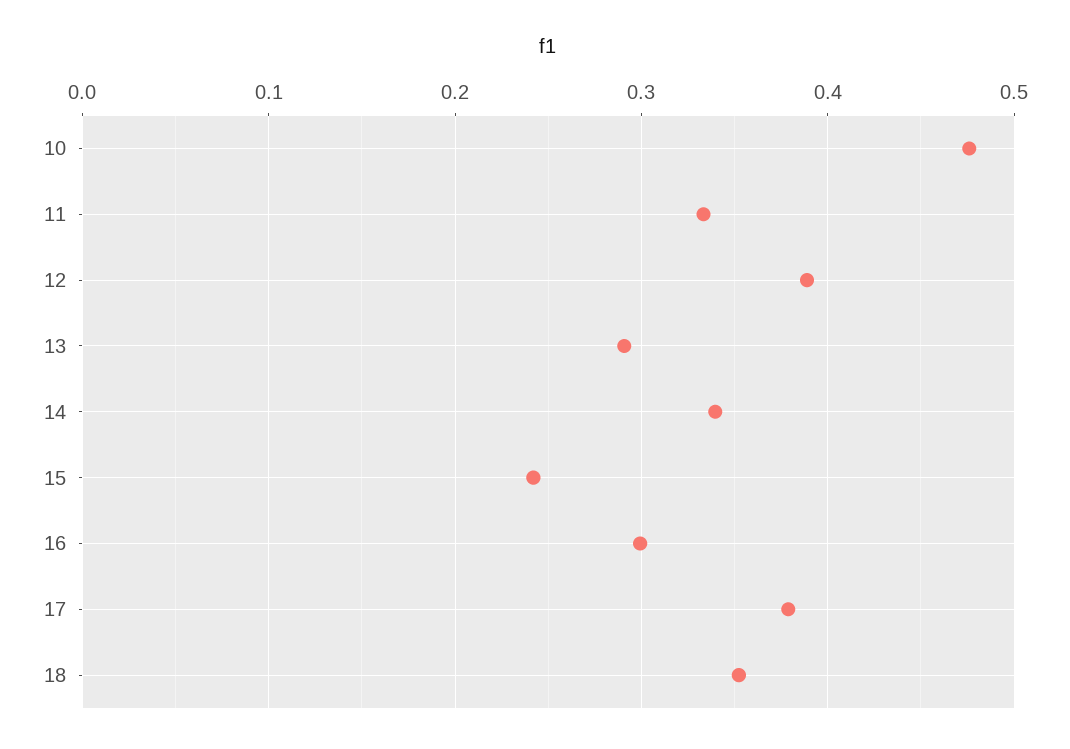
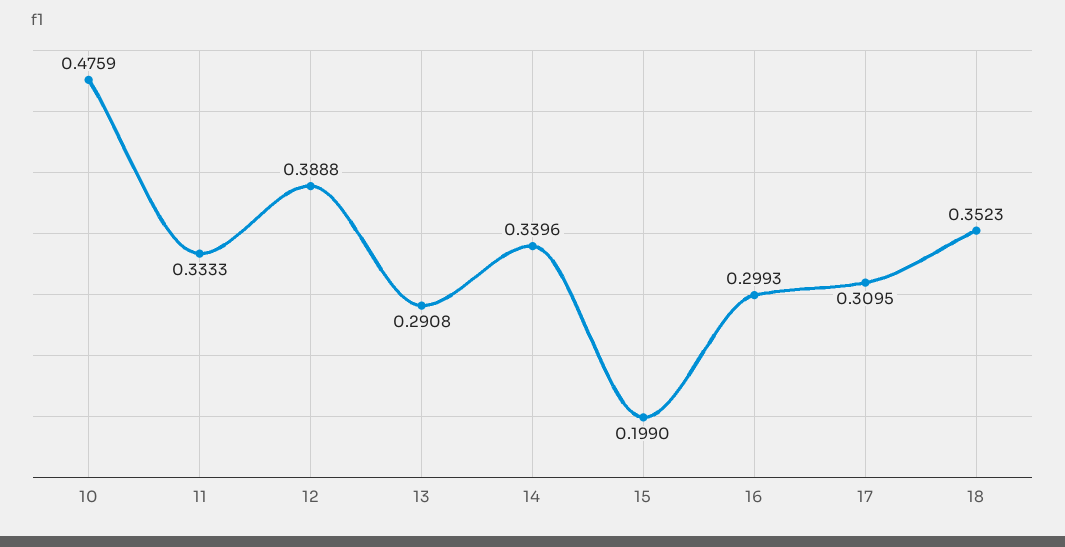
15: 0.24 -> 0.199
17: 0.38 -> 0.3095

